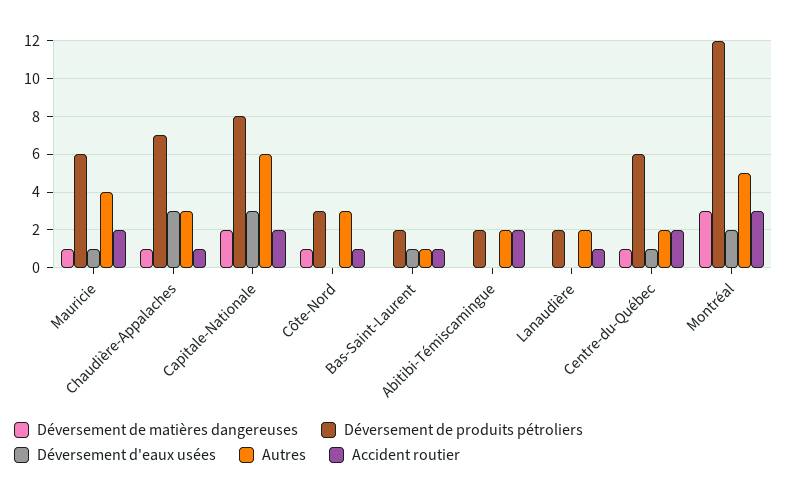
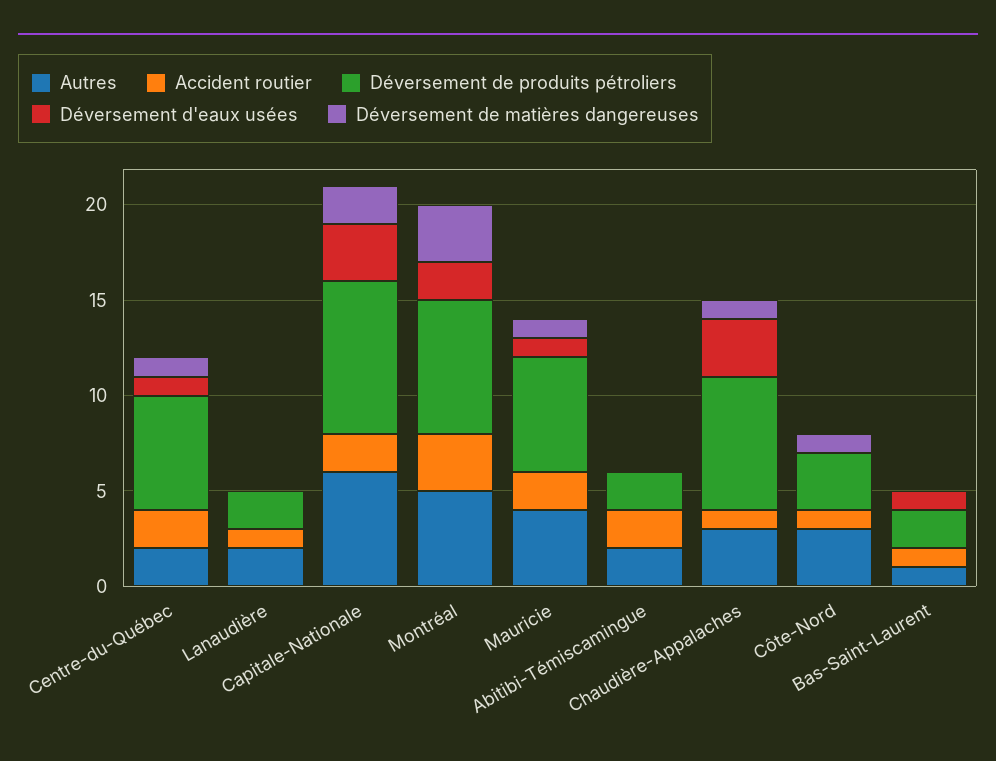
Déversement de produits pétroliers, Montréal: 12 -> 7

